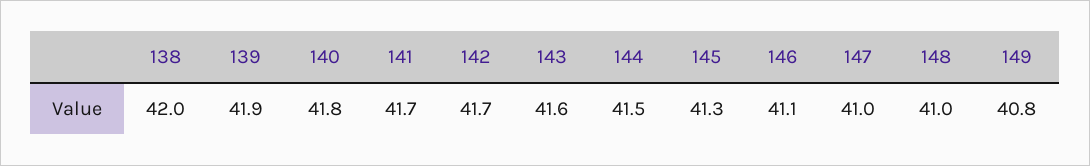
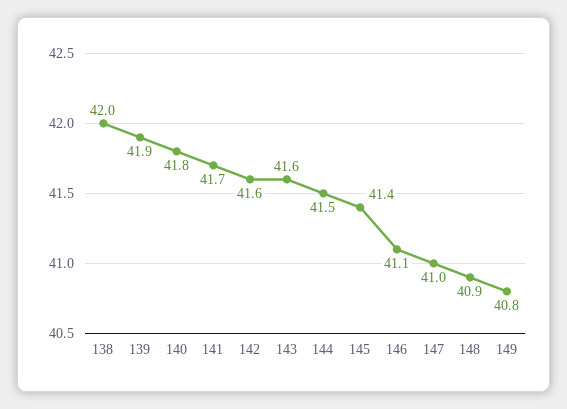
142: 41.7 -> 41.6
145: 41.3 -> 41.4
148: 41 -> 40.9

